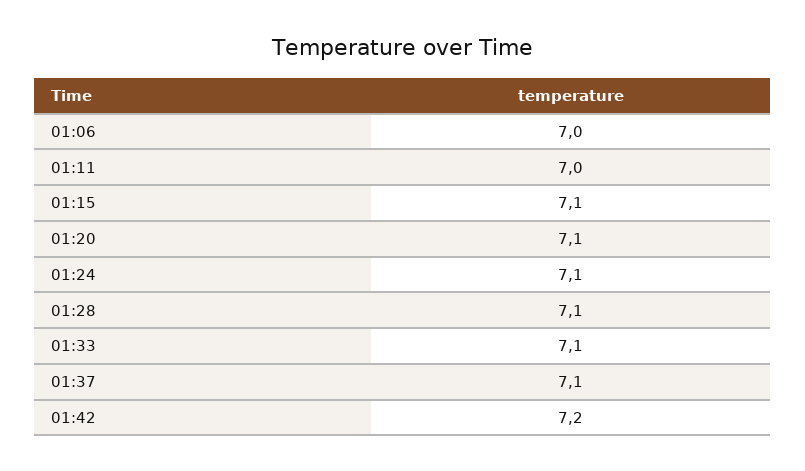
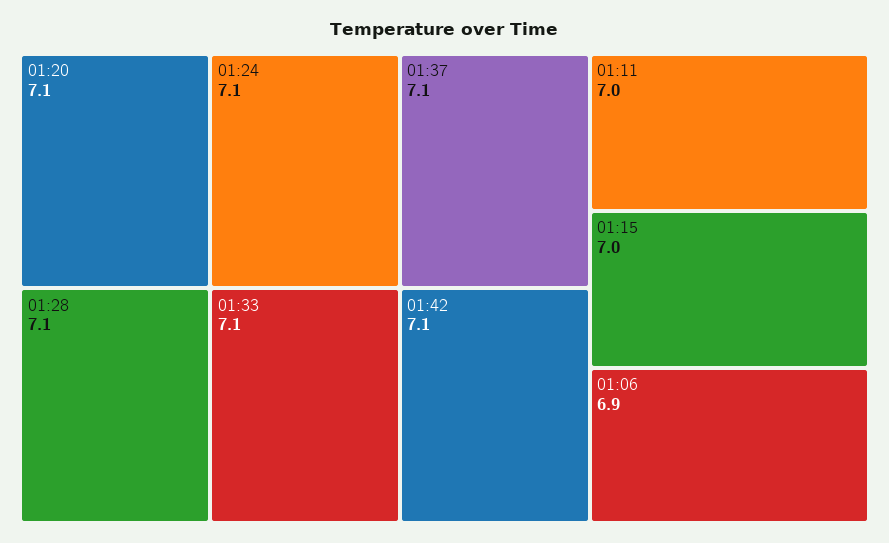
01:06: 7 -> 6.9
01:15: 7.1 -> 7
01:42: 7.2 -> 7.1

